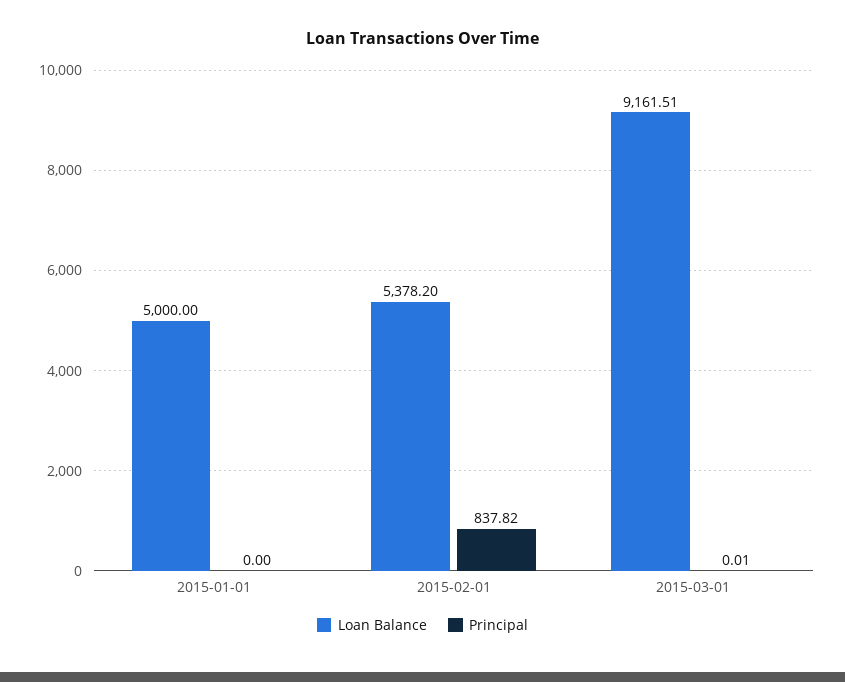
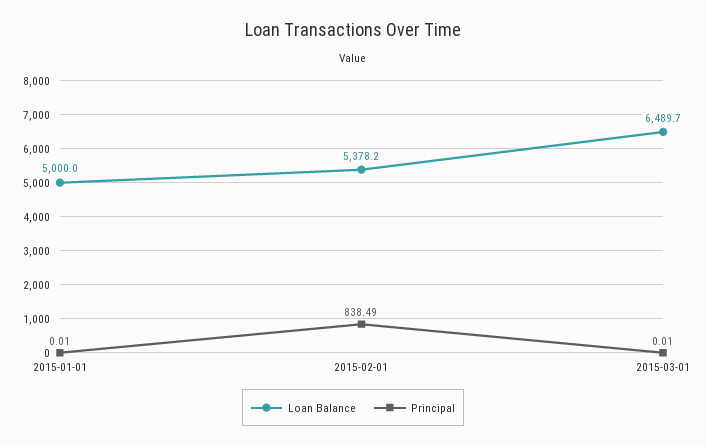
Principal, 2015-01-01: 0 -> 0.01
Principal, 2015-02-01: 837.82 -> 838.49
Loan Balance, 2015-03-01: 9161.51 -> 6489.7

